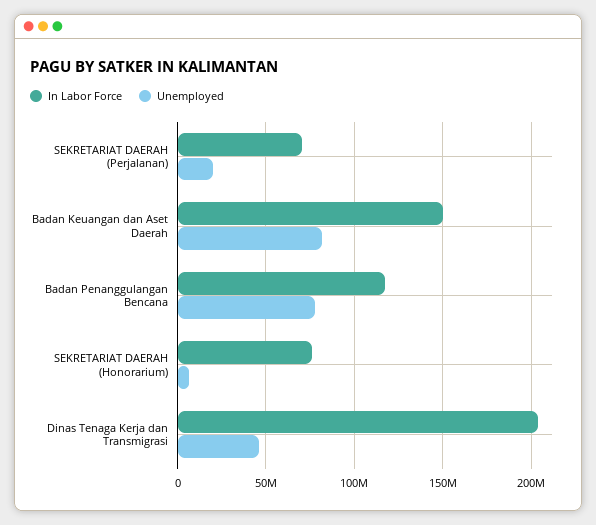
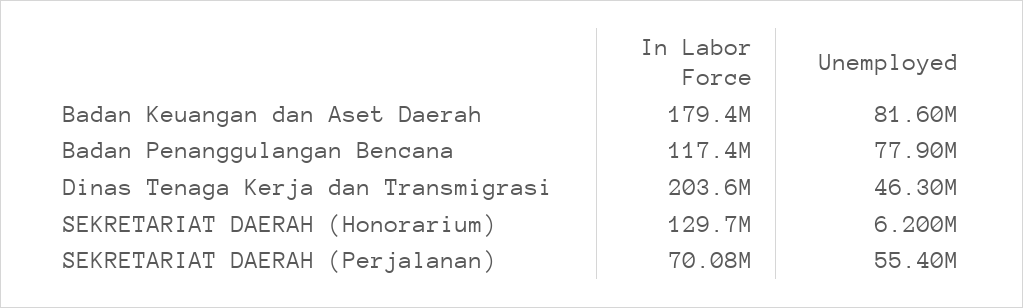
Unemployed, SEKRETARIAT DAERAH (Perjalanan): 20000000 -> 55400000
In Labor Force, Badan Keuangan dan Aset Daerah: 150000000 -> 179400000
In Labor Force, SEKRETARIAT DAERAH (Honorarium): 75000000 -> 129700000

